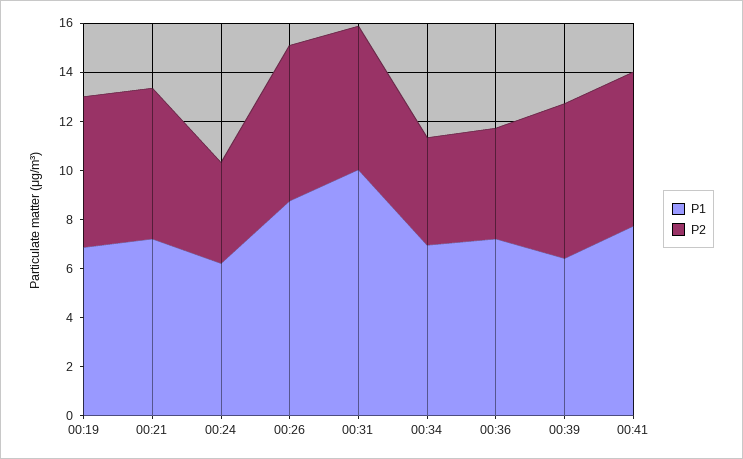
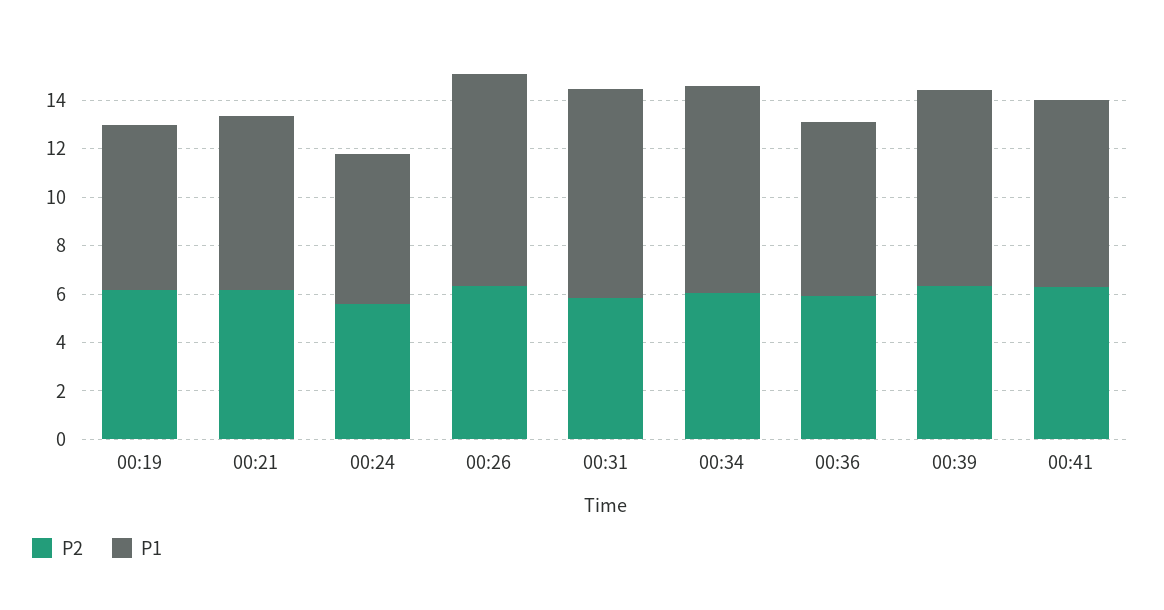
P2, 00:24: 4 -> 5.5
P1, 00:31: 10 -> 8.5
P1, 00:34: 7 -> 8.5
P2, 00:34: 4.5 -> 6
P2, 00:36: 4.5 -> 6
P1, 00:39: 6.5 -> 8

